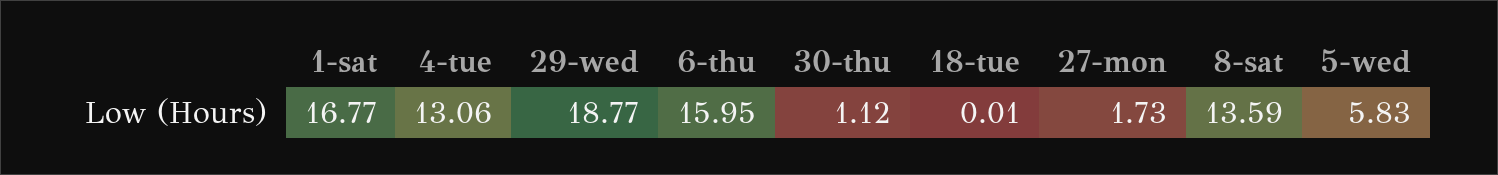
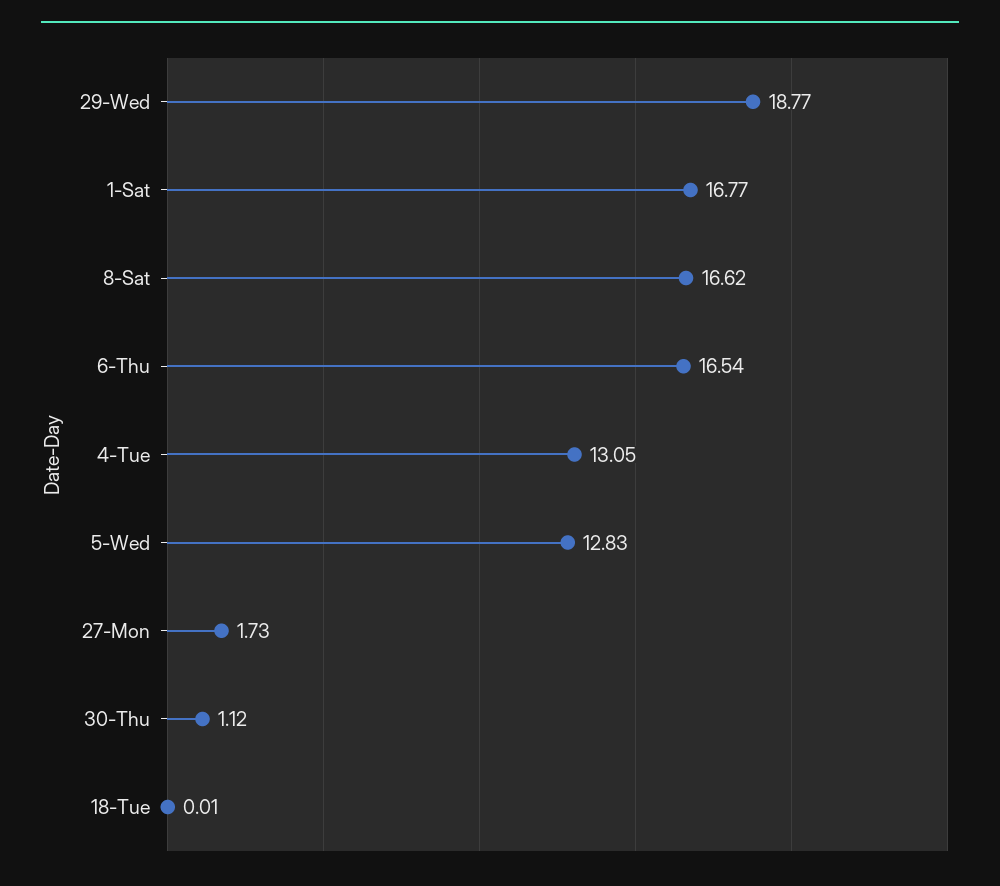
4-tue: 13.06 -> 13.05
6-thu: 15.95 -> 16.54
8-sat: 13.59 -> 16.62
5-wed: 5.83 -> 12.83

